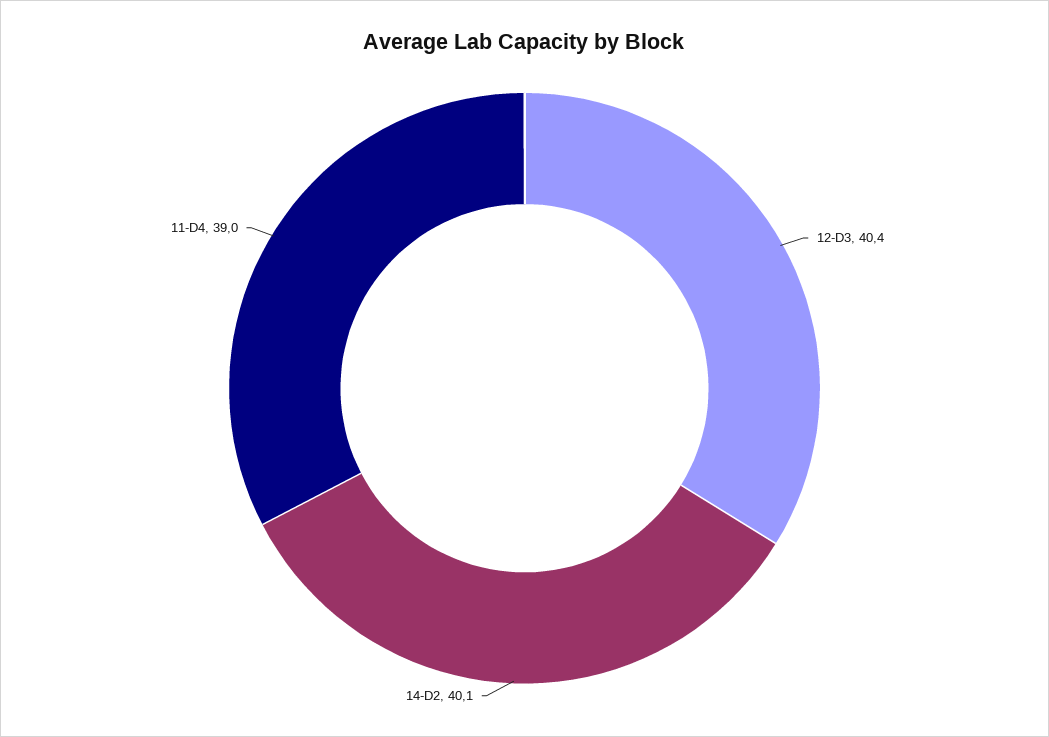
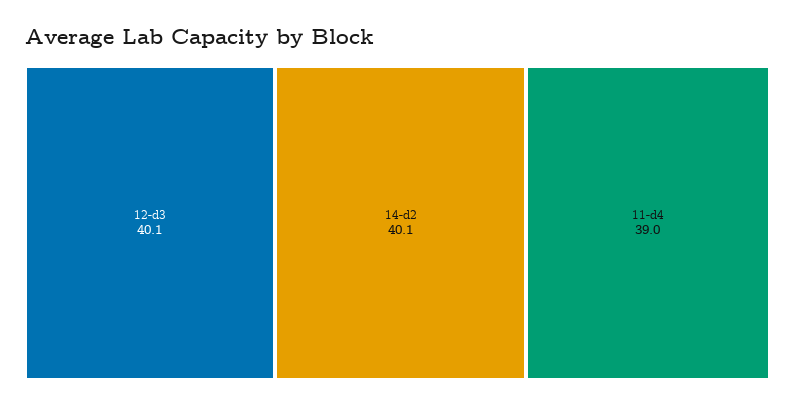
12-D3: 40.4 -> 40.1

